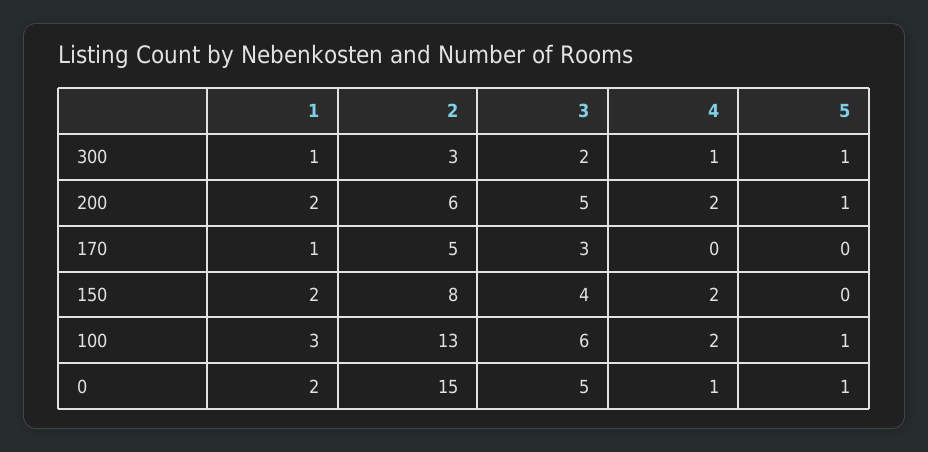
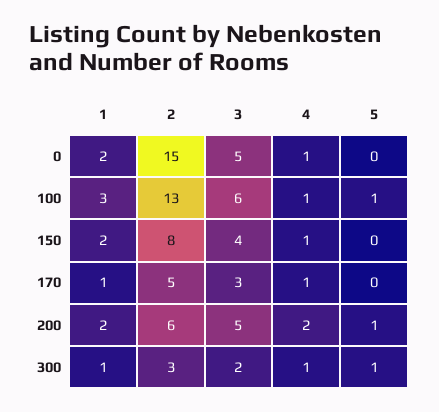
4, 170: 0 -> 1
4, 150: 2 -> 1
4, 100: 2 -> 1
5, 0: 1 -> 0

